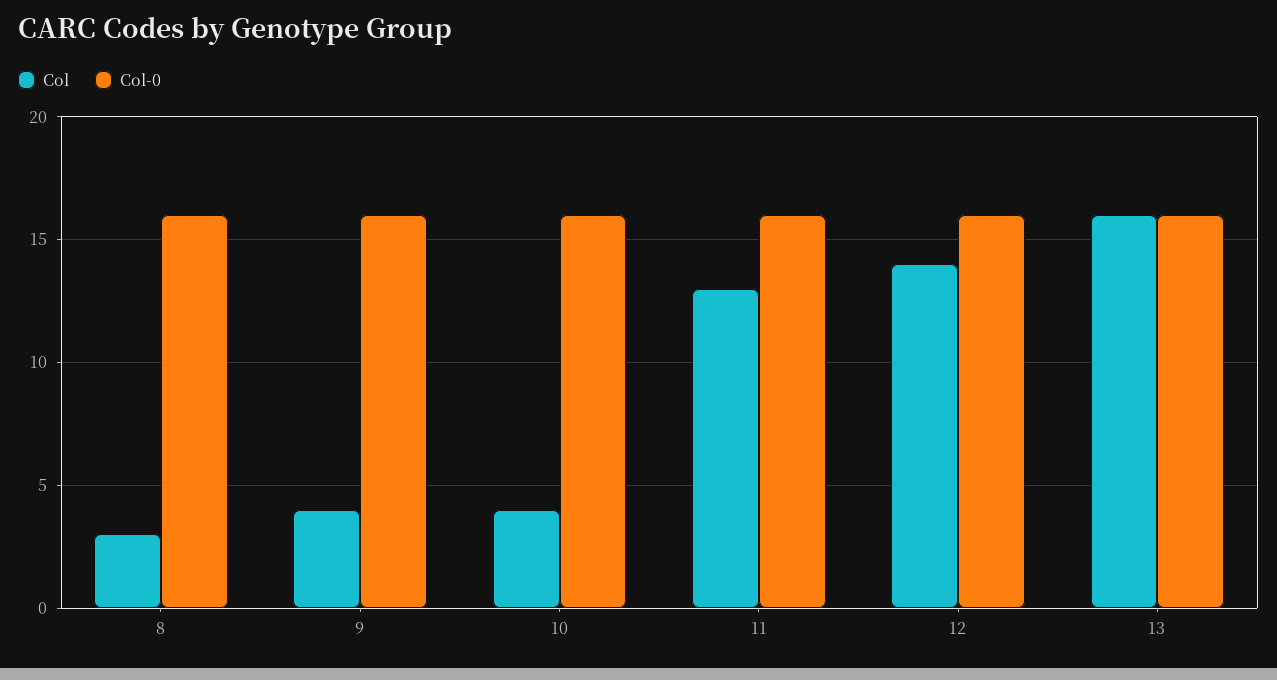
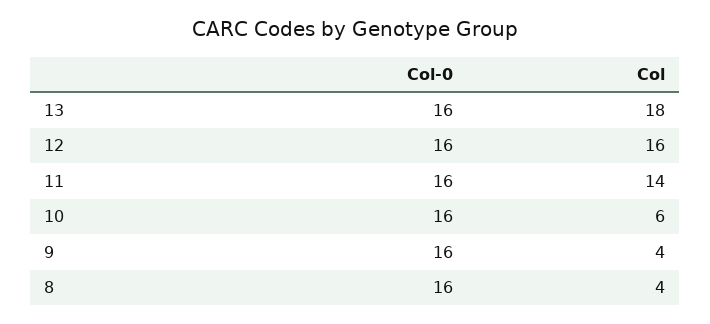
Col, 8: 3 -> 4
Col, 10: 4 -> 6
Col, 11: 13 -> 14
Col, 12: 14 -> 16
Col, 13: 16 -> 18

